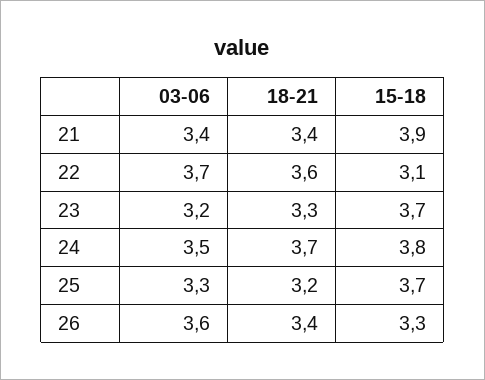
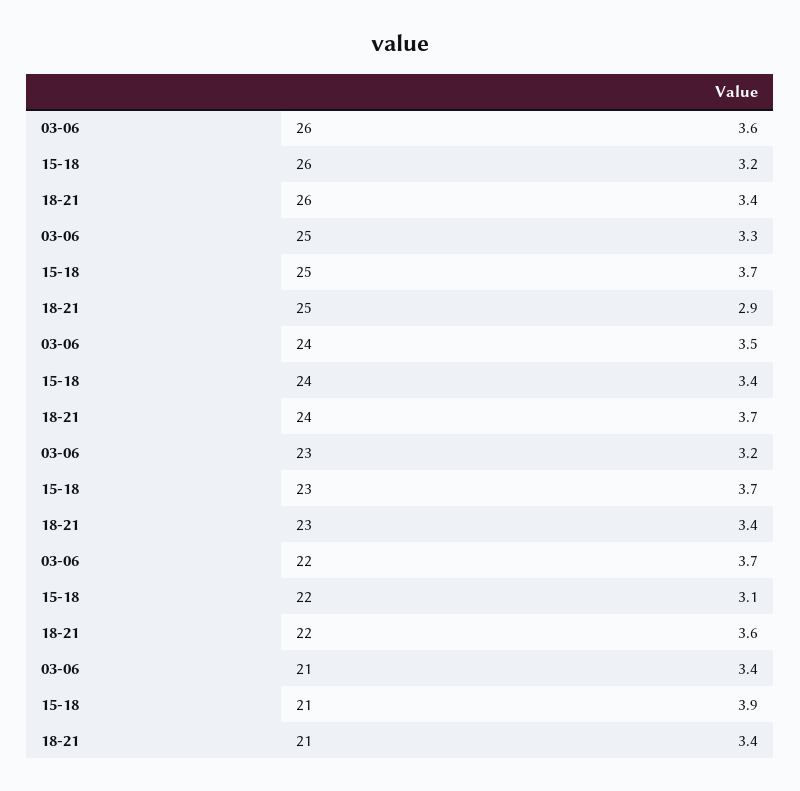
18-21, 23: 3.3 -> 3.4
15-18, 24: 3.8 -> 3.4
18-21, 25: 3.2 -> 2.9
15-18, 26: 3.3 -> 3.2

